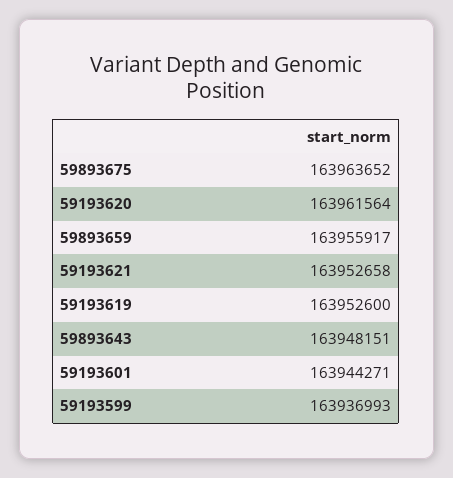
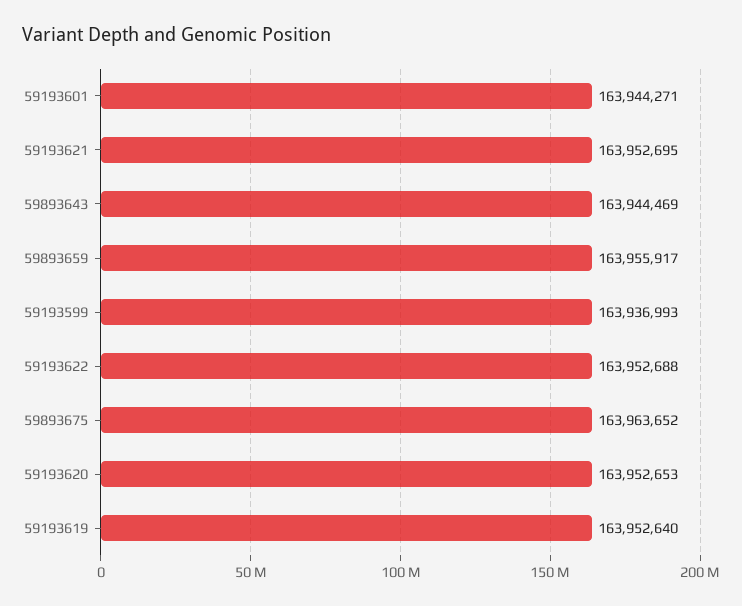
59193620: 163961564 -> 163952653
59193621: 163952658 -> 163952695
59193619: 163952600 -> 163952640
59893643: 163948151 -> 163944469
59193622: none -> 163952688

